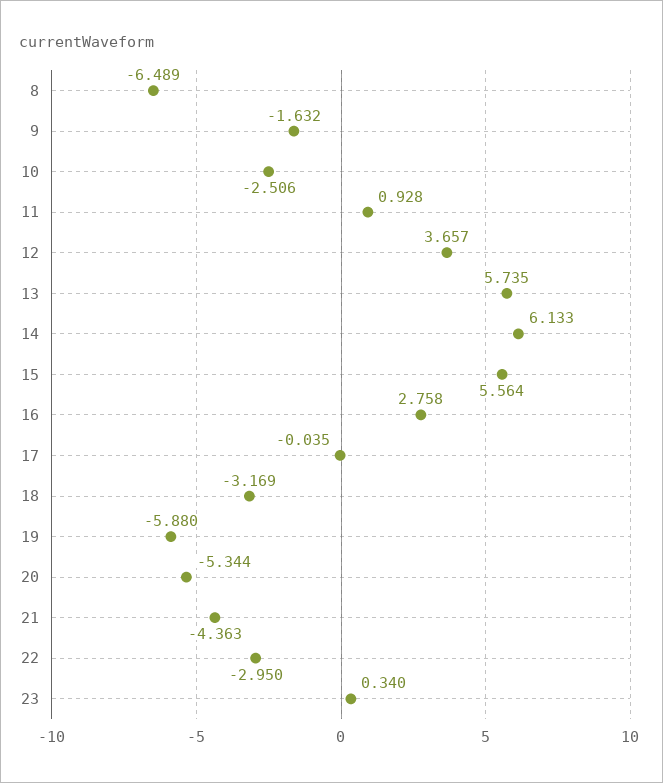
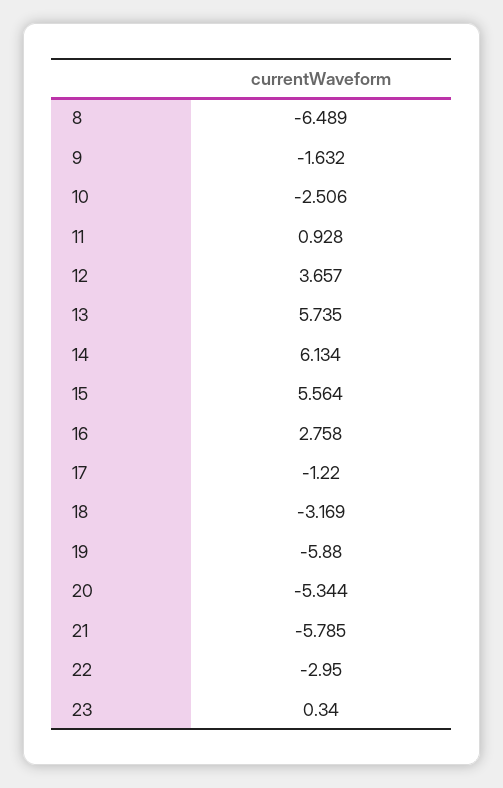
14: 6.133 -> 6.134
17: -0.035 -> -1.22
21: -4.363 -> -5.785

